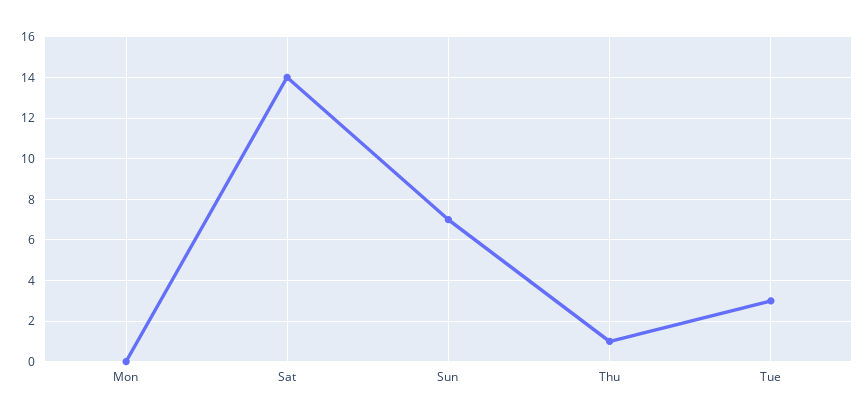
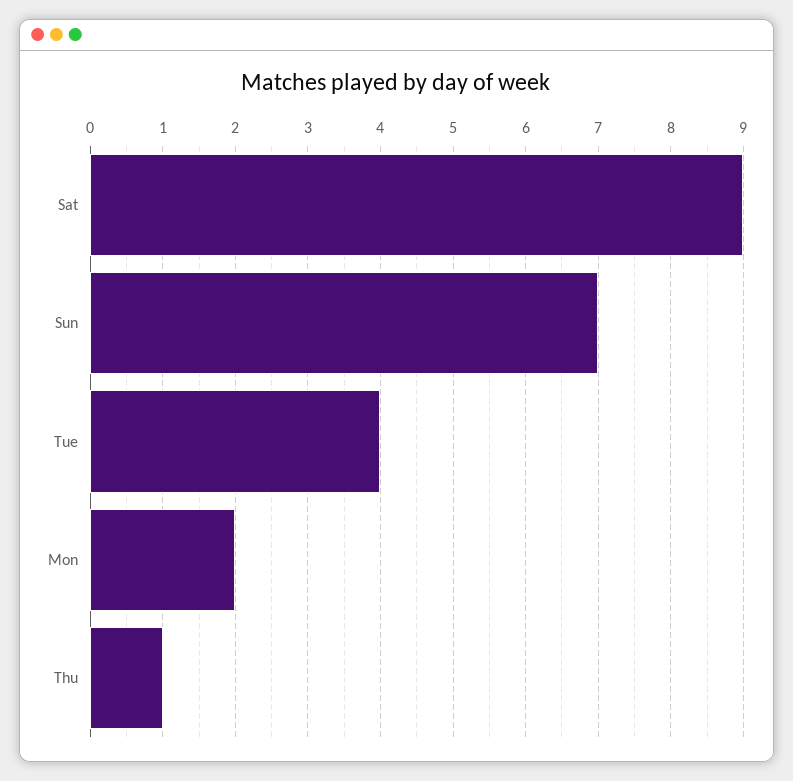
Mon: 0 -> 2
Sat: 14 -> 9
Tue: 3 -> 4

